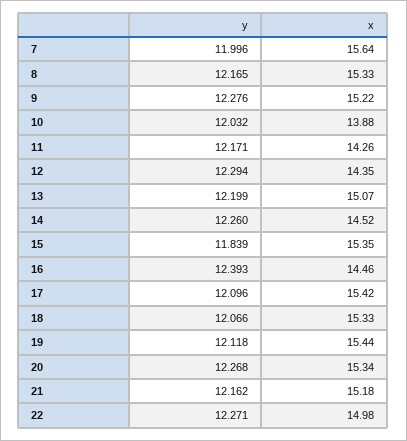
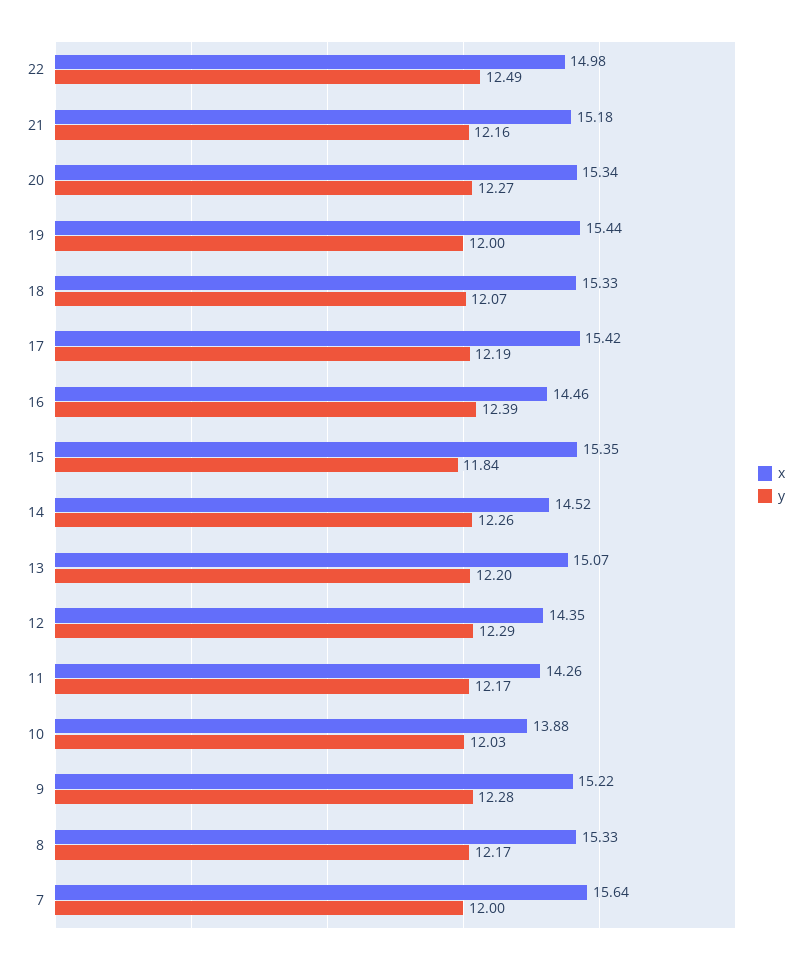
y, 17: 12.096 -> 12.19
y, 19: 12.118 -> 12
y, 22: 12.271 -> 12.49

